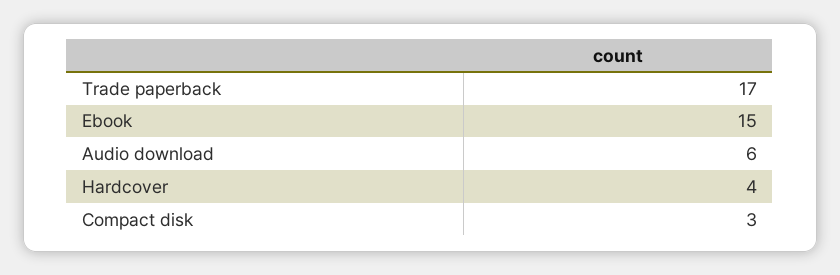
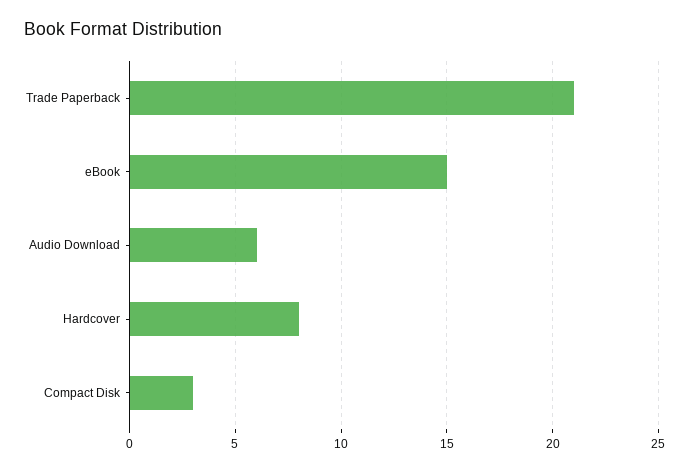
Trade paperback: 17 -> 21
Hardcover: 4 -> 8

